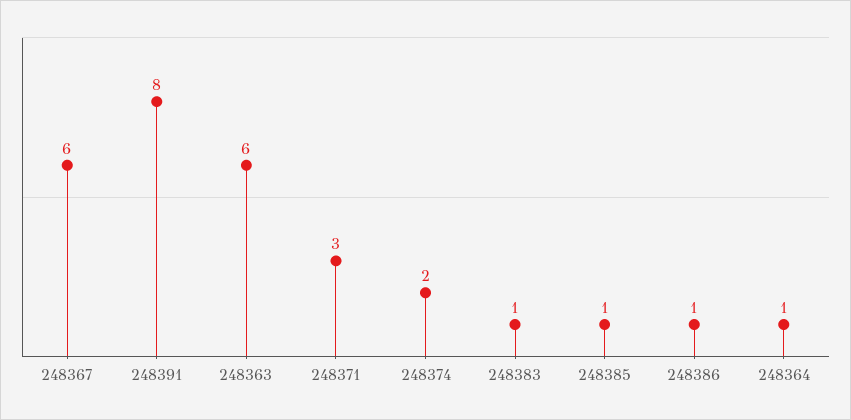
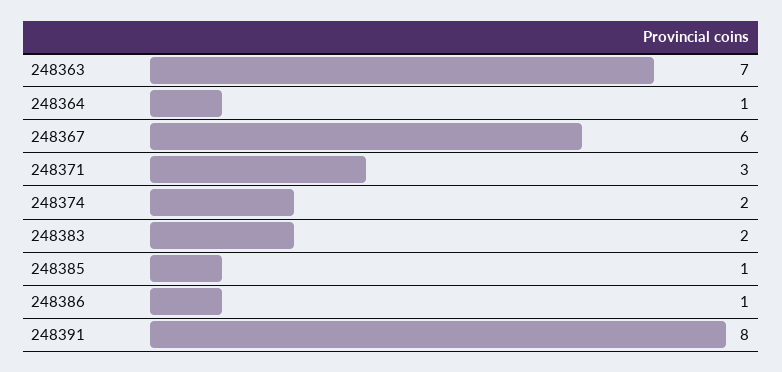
248363: 6 -> 7
248383: 1 -> 2

